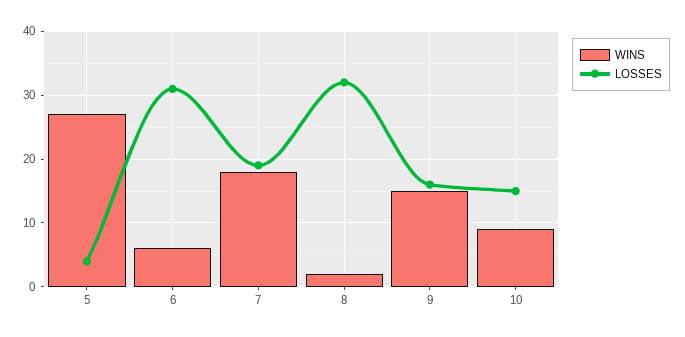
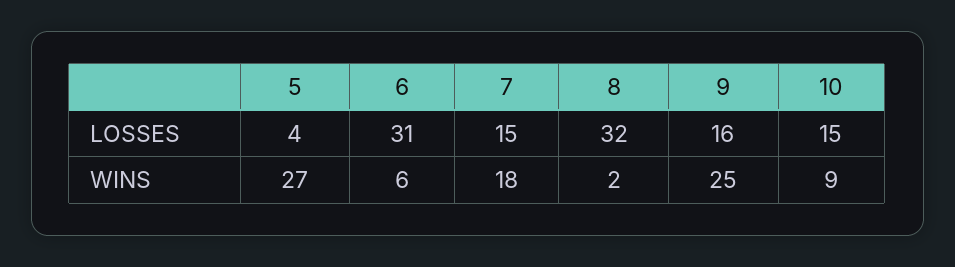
LOSSES, 7: 19 -> 15
WINS, 9: 15 -> 25

